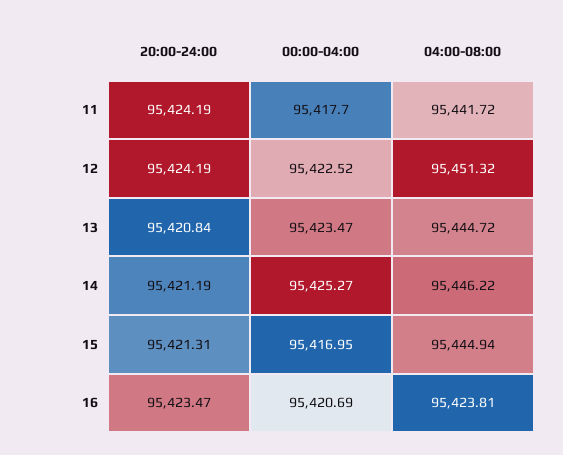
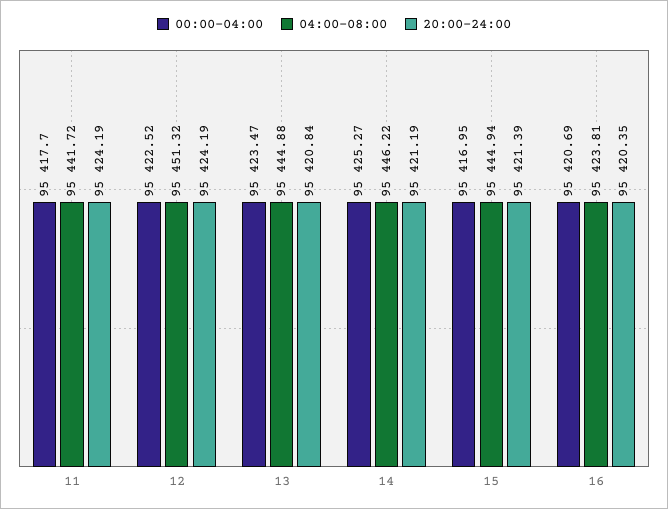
04:00-08:00, 13: 95444.72 -> 95444.88
20:00-24:00, 15: 95421.31 -> 95421.39
20:00-24:00, 16: 95423.47 -> 95420.35

